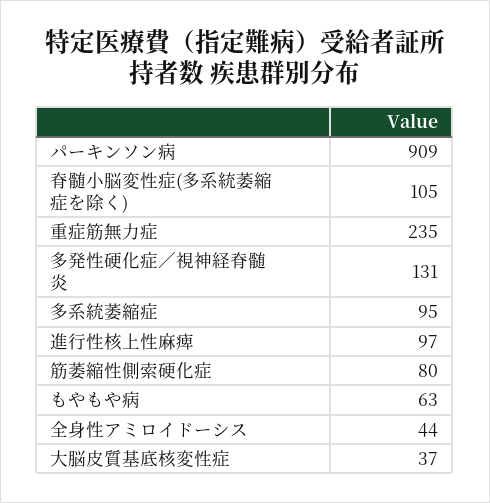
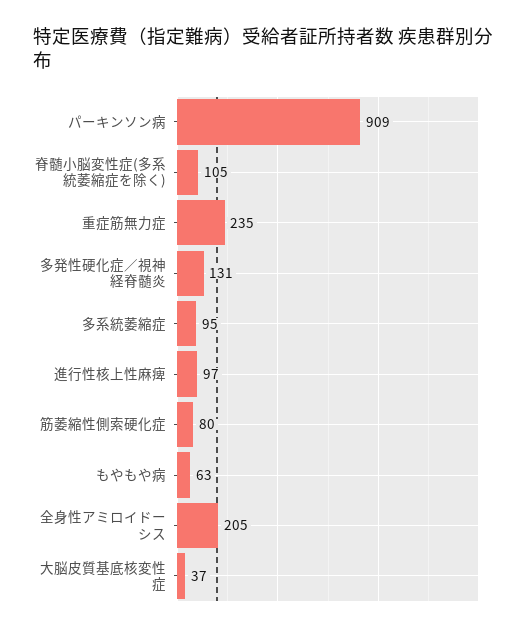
全身性アミロイドーシス: 44 -> 205

